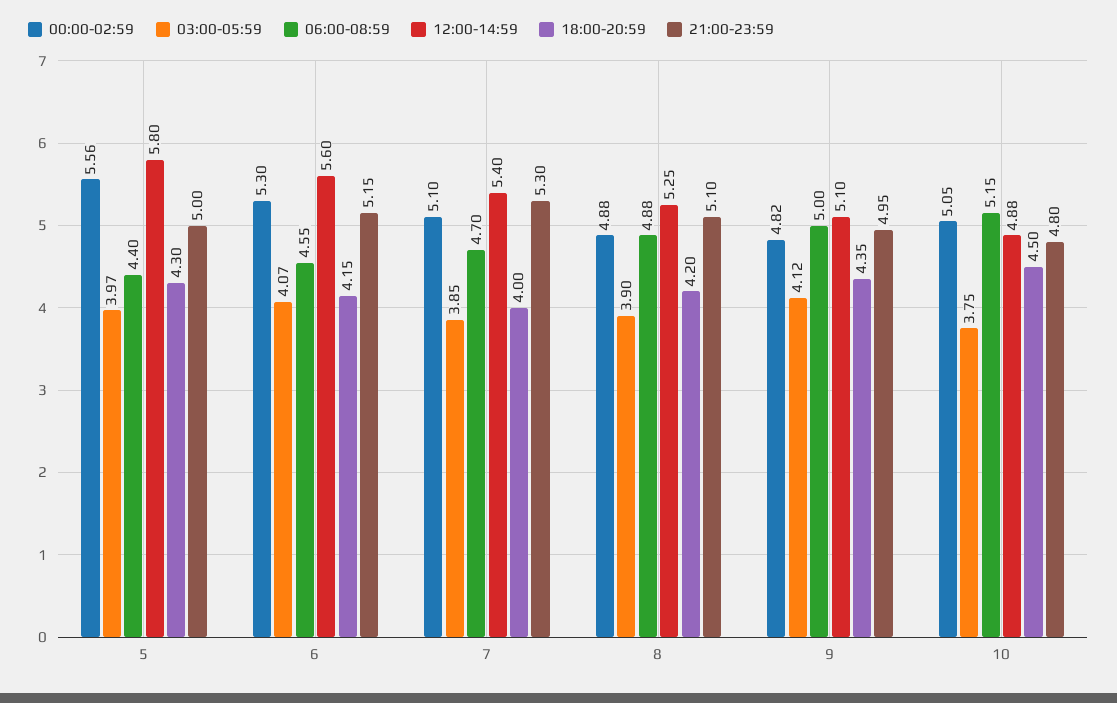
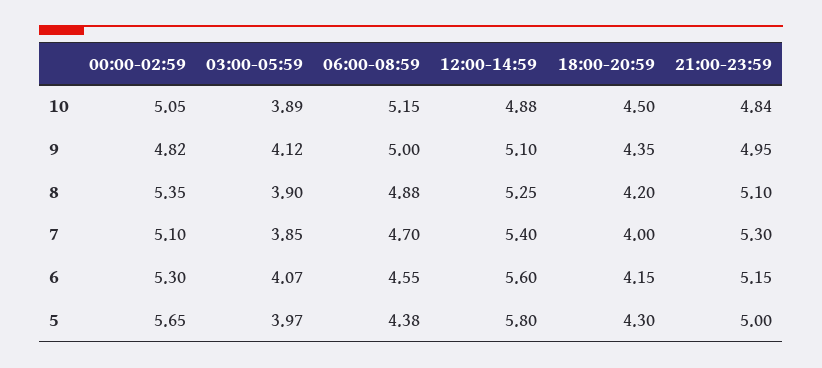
00:00-02:59, 5: 5.56 -> 5.65
06:00-08:59, 5: 4.4 -> 4.38
00:00-02:59, 8: 4.88 -> 5.35
03:00-05:59, 10: 3.75 -> 3.89
21:00-23:59, 10: 4.8 -> 4.84

